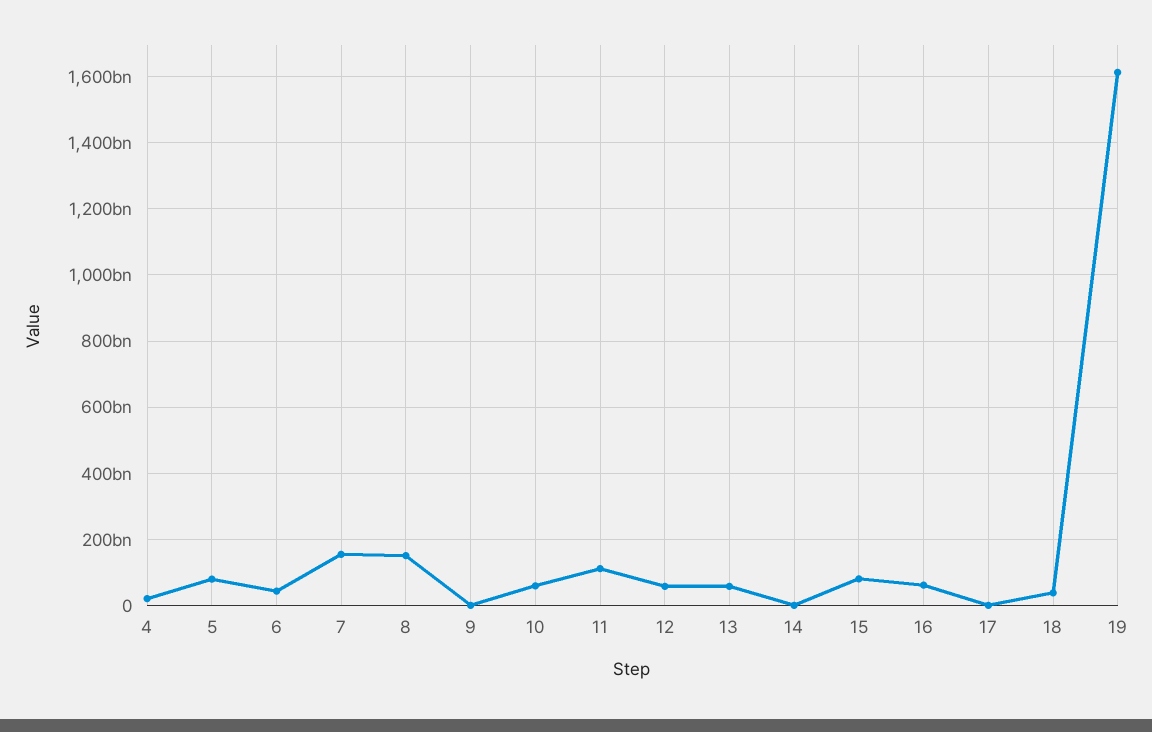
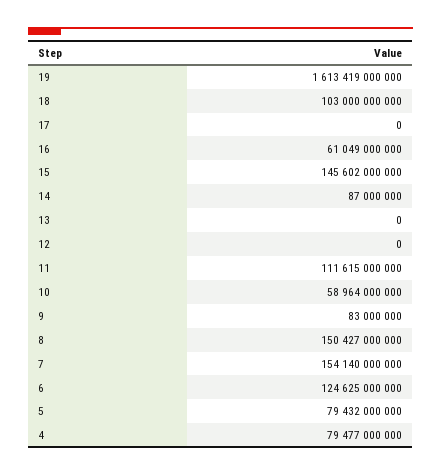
4: 20000000000 -> 79477000000
6: 40000000000 -> 124625000000
12: 60000000000 -> 0
13: 60000000000 -> 0
15: 80000000000 -> 145602000000
18: 40000000000 -> 103000000000

